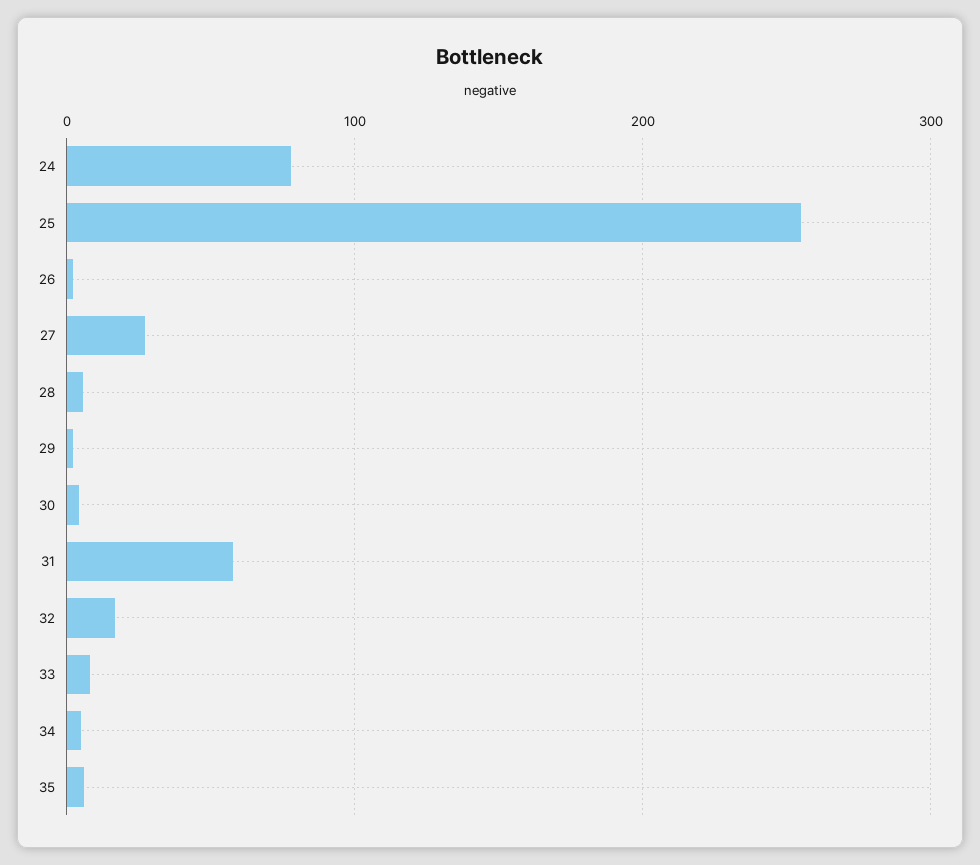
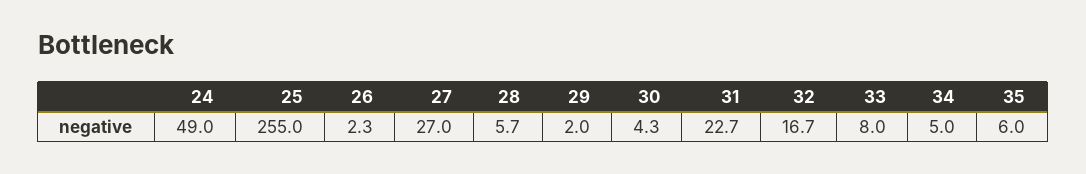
24: 80 -> 49
31: 60 -> 22.7

